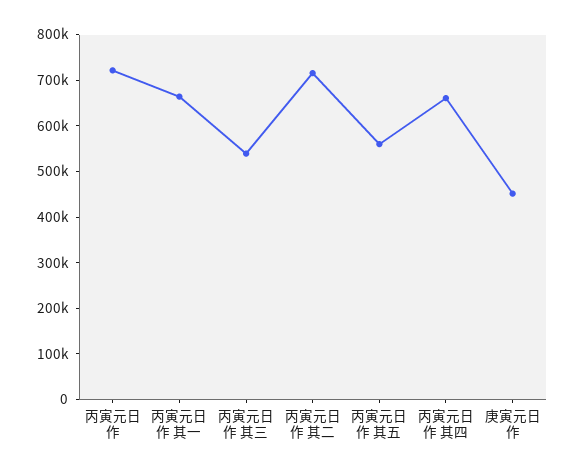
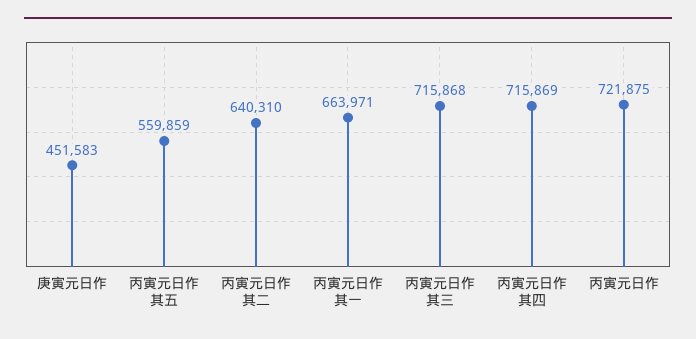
丙寅元日作 其三: 540000 -> 715868
丙寅元日作 其二: 720000 -> 640310
丙寅元日作 其四: 660000 -> 715869

